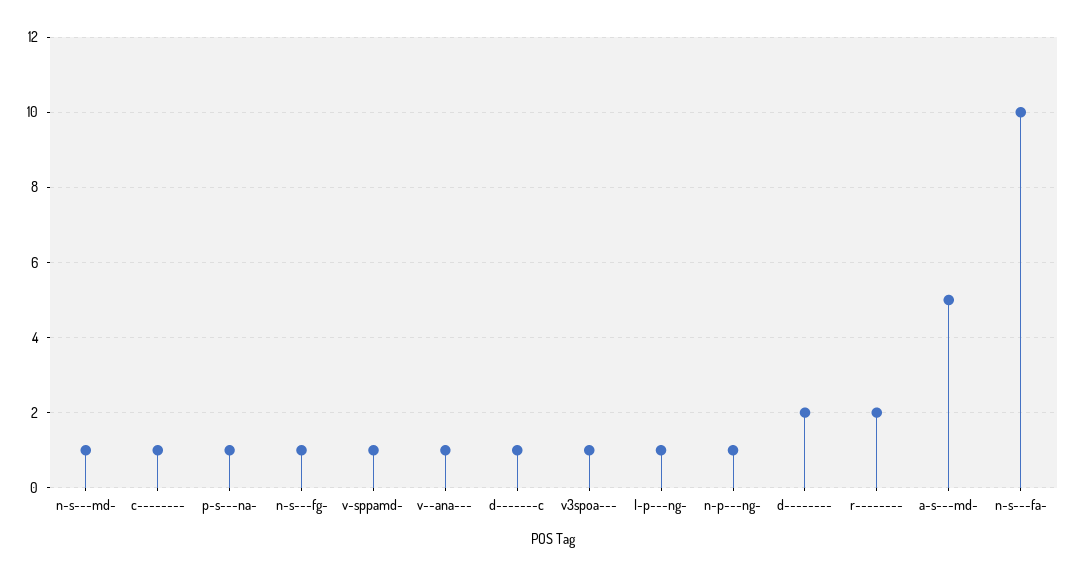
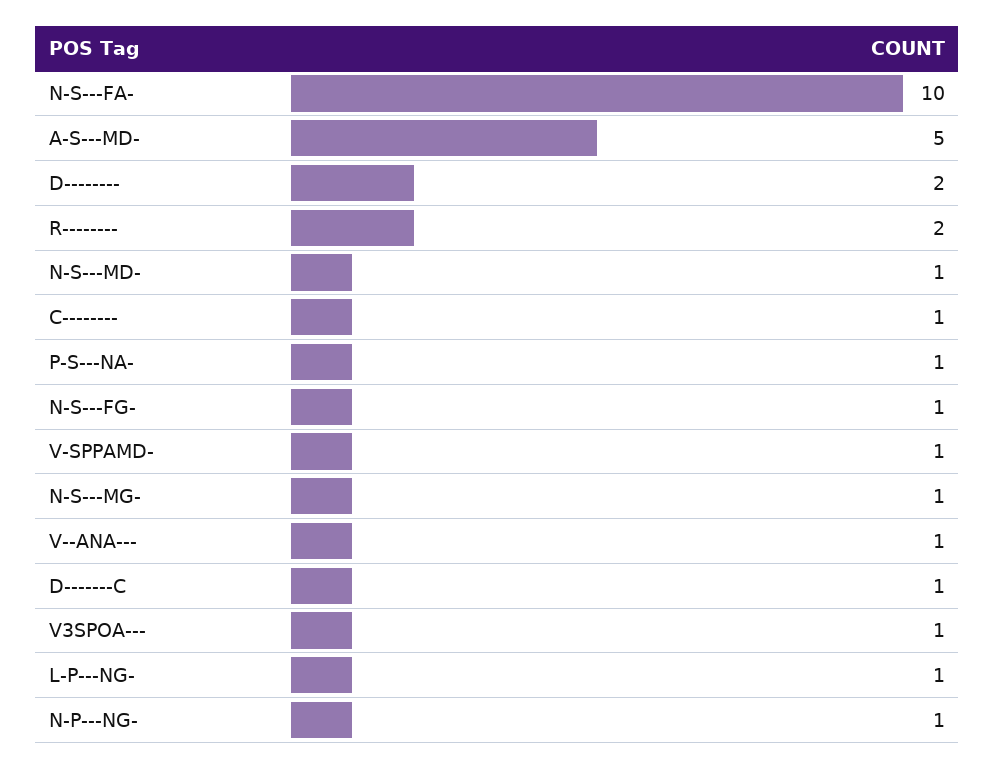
N-S---MG-: none -> 1

